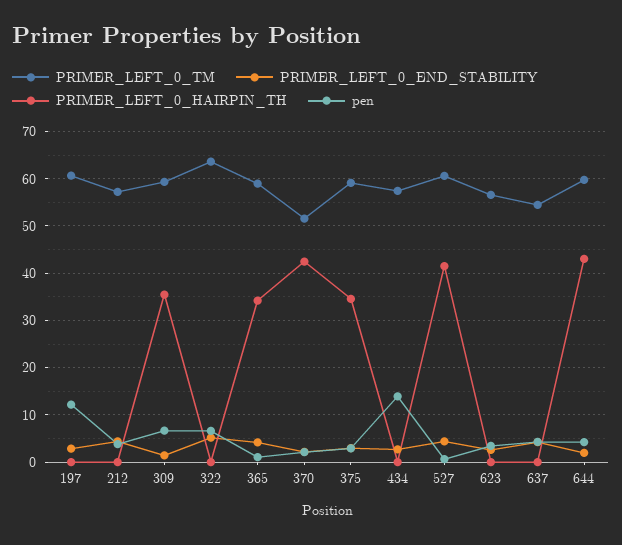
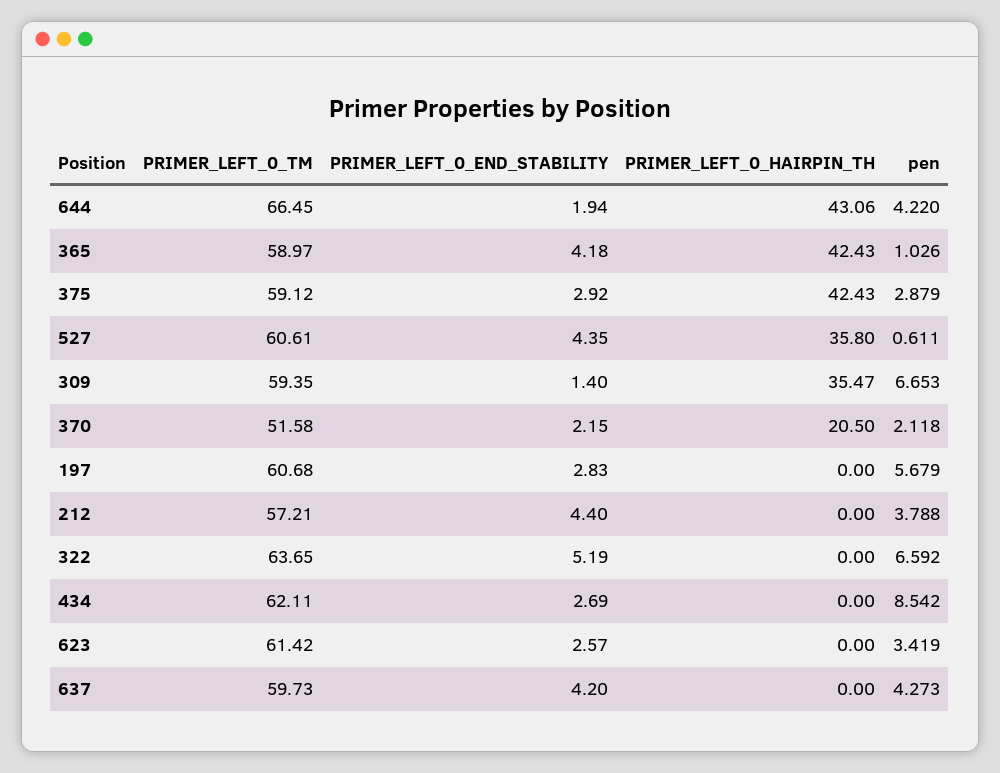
pen, 197: 12 -> 5.679
PRIMER_LEFT_0_HAIRPIN_TH, 365: 34 -> 42.43
PRIMER_LEFT_0_HAIRPIN_TH, 370: 42 -> 20.5
PRIMER_LEFT_0_HAIRPIN_TH, 375: 34 -> 42.43
PRIMER_LEFT_0_TM, 434: 58 -> 62.11
pen, 434: 14 -> 8.542
PRIMER_LEFT_0_HAIRPIN_TH, 527: 42 -> 35.8
PRIMER_LEFT_0_TM, 623: 56 -> 61.42
PRIMER_LEFT_0_TM, 637: 54 -> 59.73
PRIMER_LEFT_0_TM, 644: 60 -> 66.45

